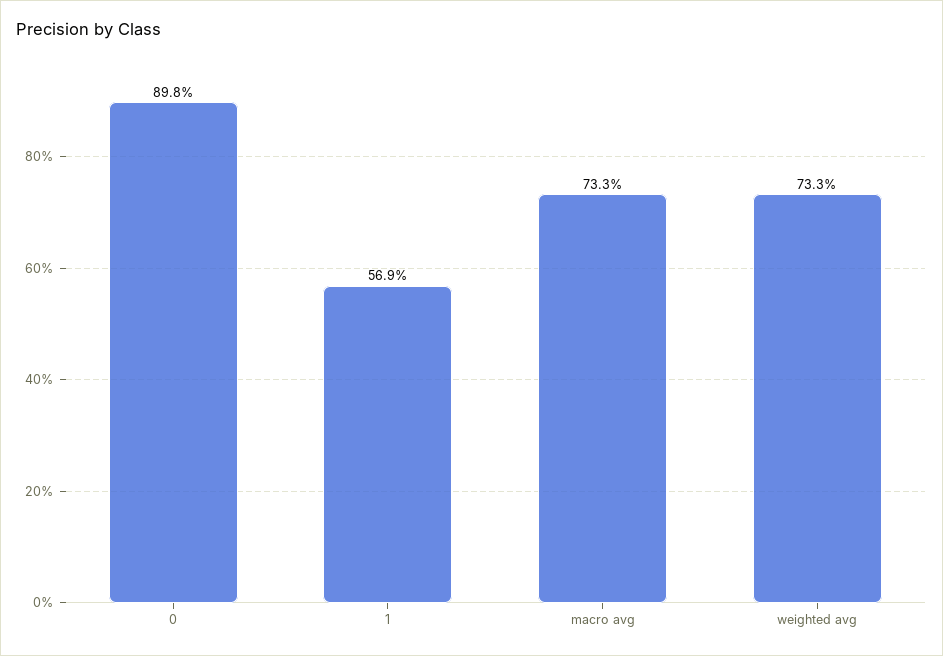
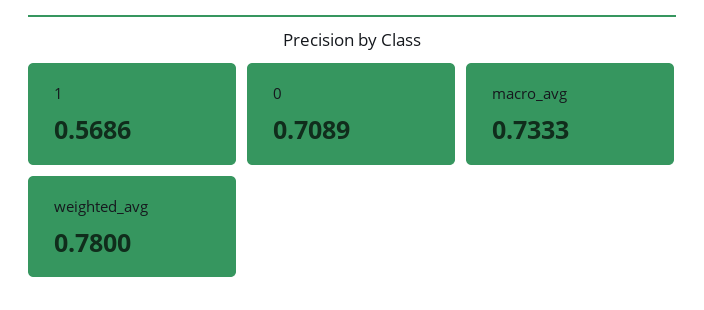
0: 0.898 -> 0.7089
weighted avg: 0.733 -> 0.78

